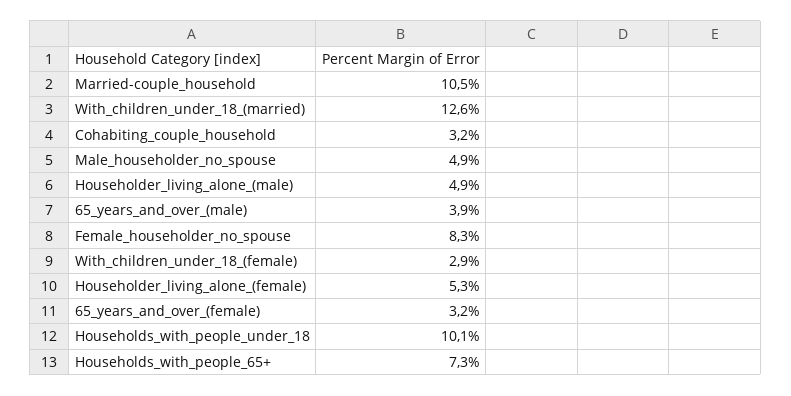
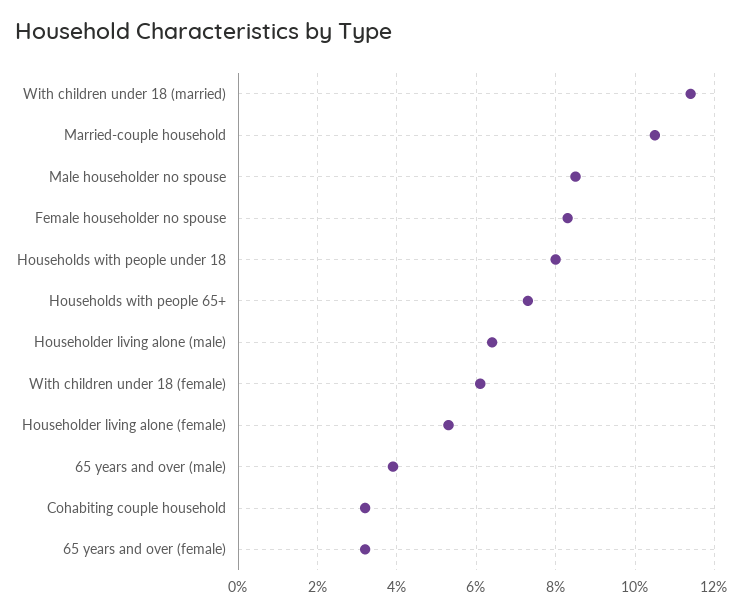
With_children_under_18_(married): 12.6 -> 11.5
Male_householder_no_spouse: 4.9 -> 8.5
Householder_living_alone_(male): 4.9 -> 6.5
With_children_under_18_(female): 2.9 -> 6
Households_with_people_under_18: 10.1 -> 8

